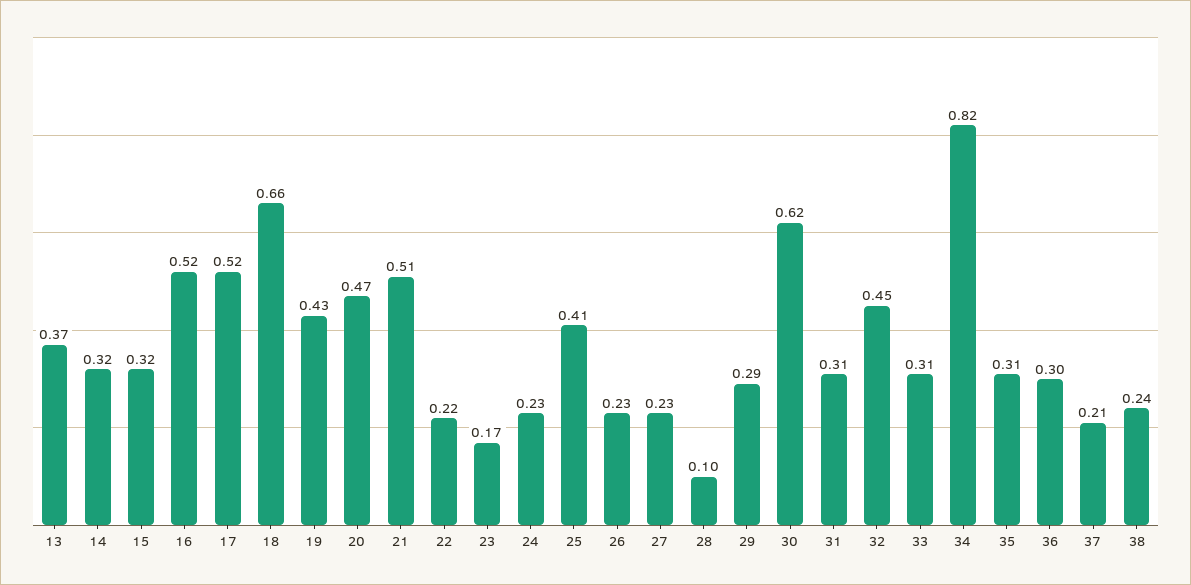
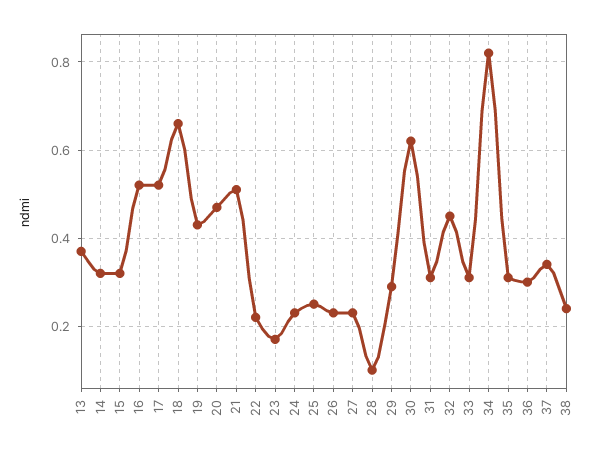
25: 0.41 -> 0.25
37: 0.21 -> 0.35

